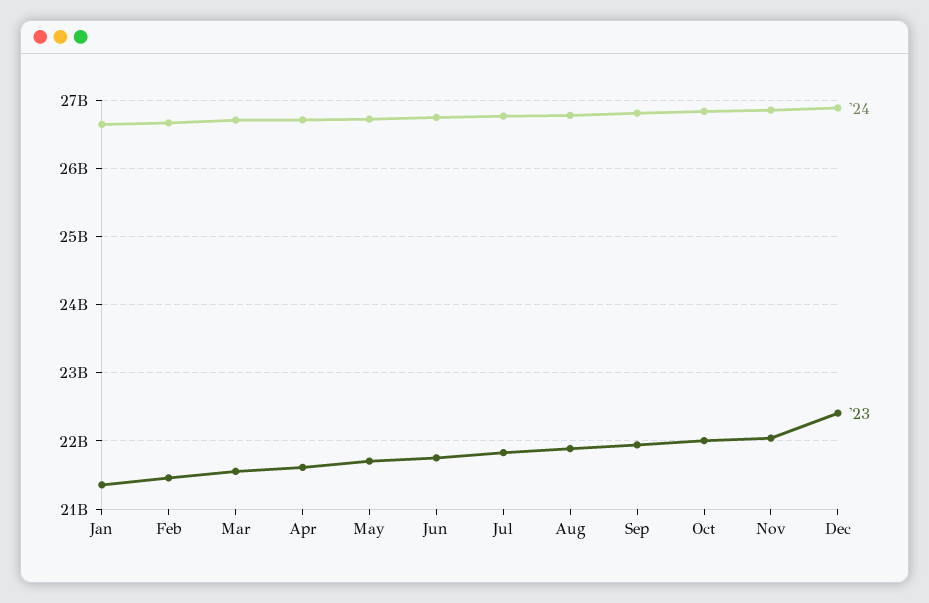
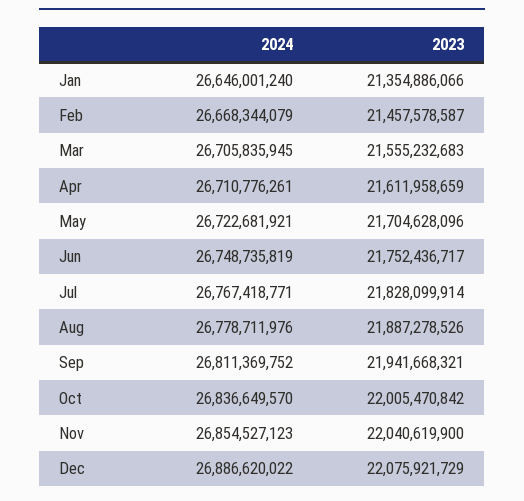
'23, Dec: 22400000000 -> 22075921729

